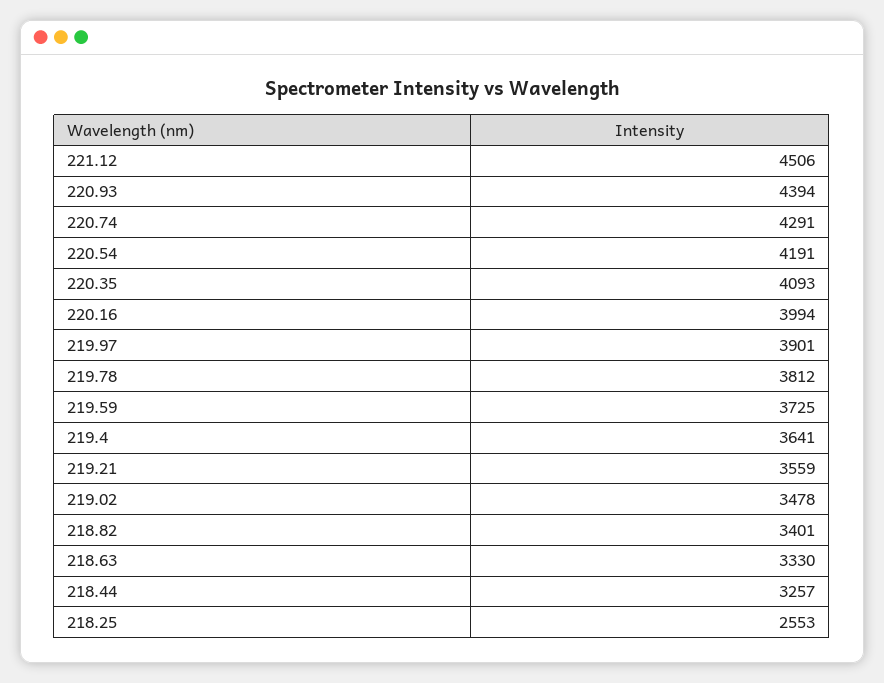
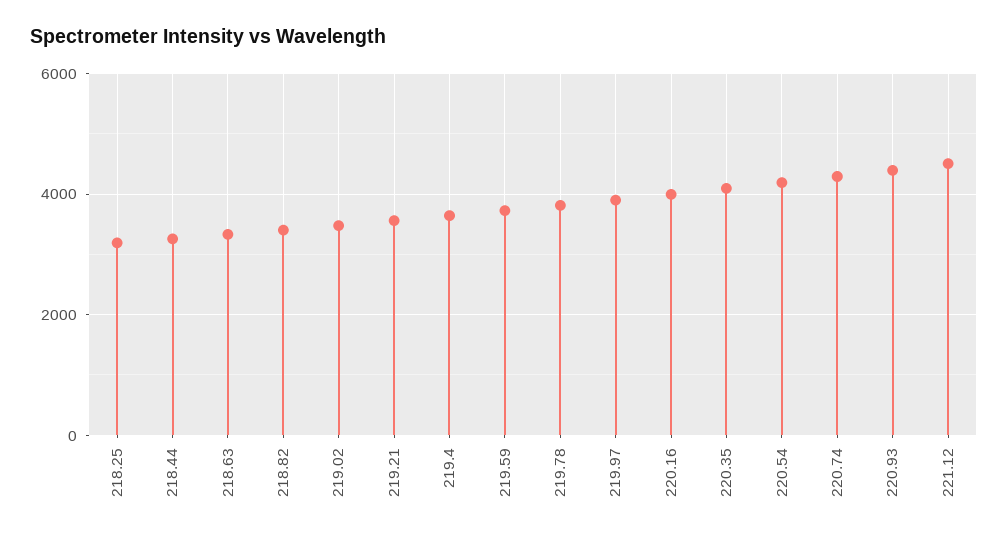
218.25: 2553 -> 3200

